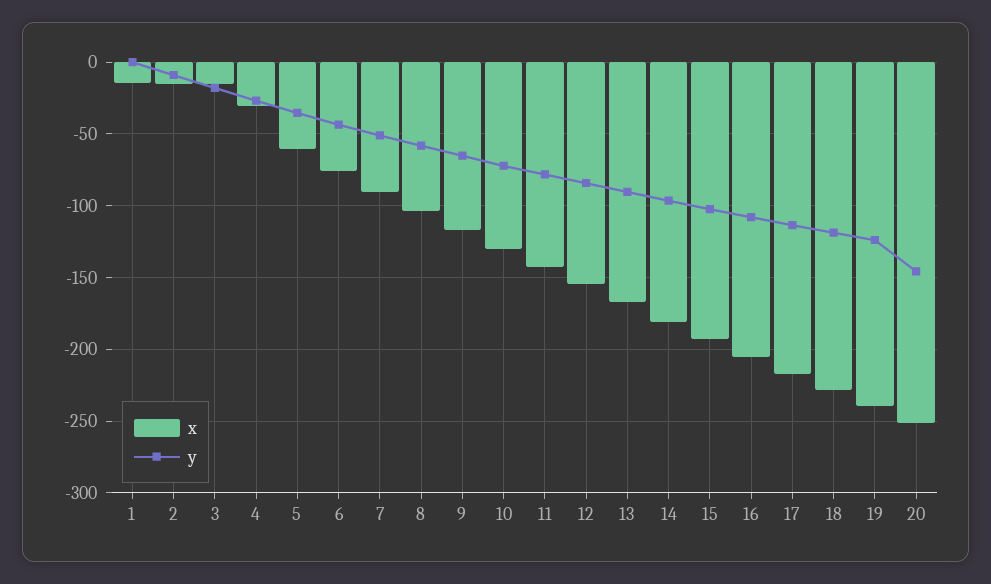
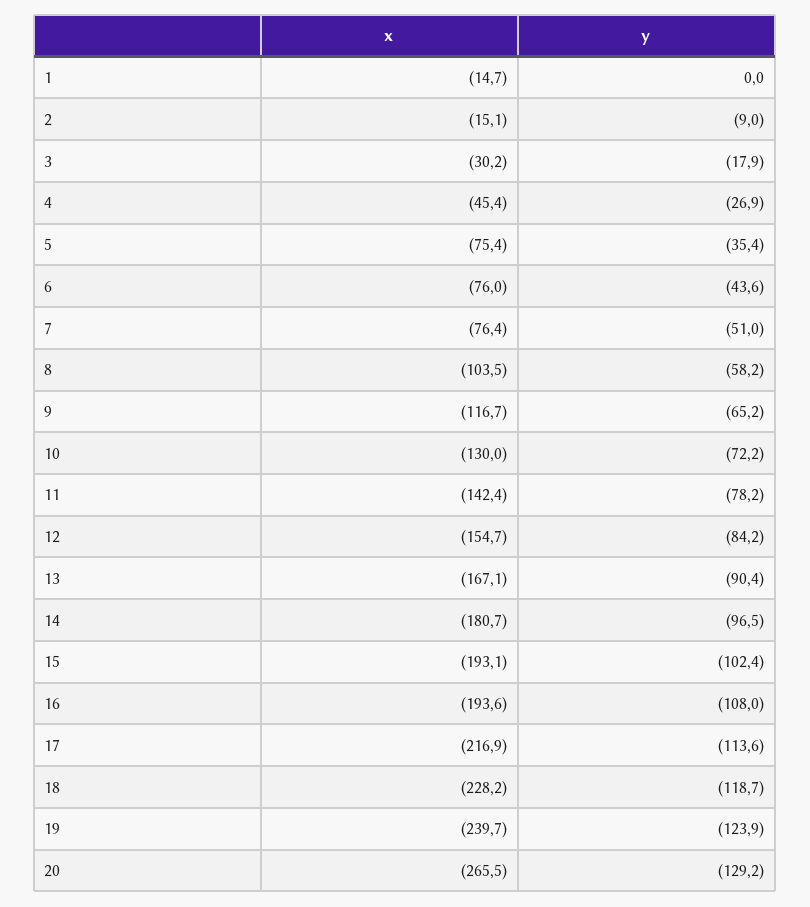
x, 3: -15 -> -30.2
x, 4: -30 -> -45.4
x, 5: -60 -> -75.4
x, 7: -90 -> -76.4
x, 16: -205 -> -193.6
x, 20: -250 -> -265.5
y, 20: -145 -> -129.2

